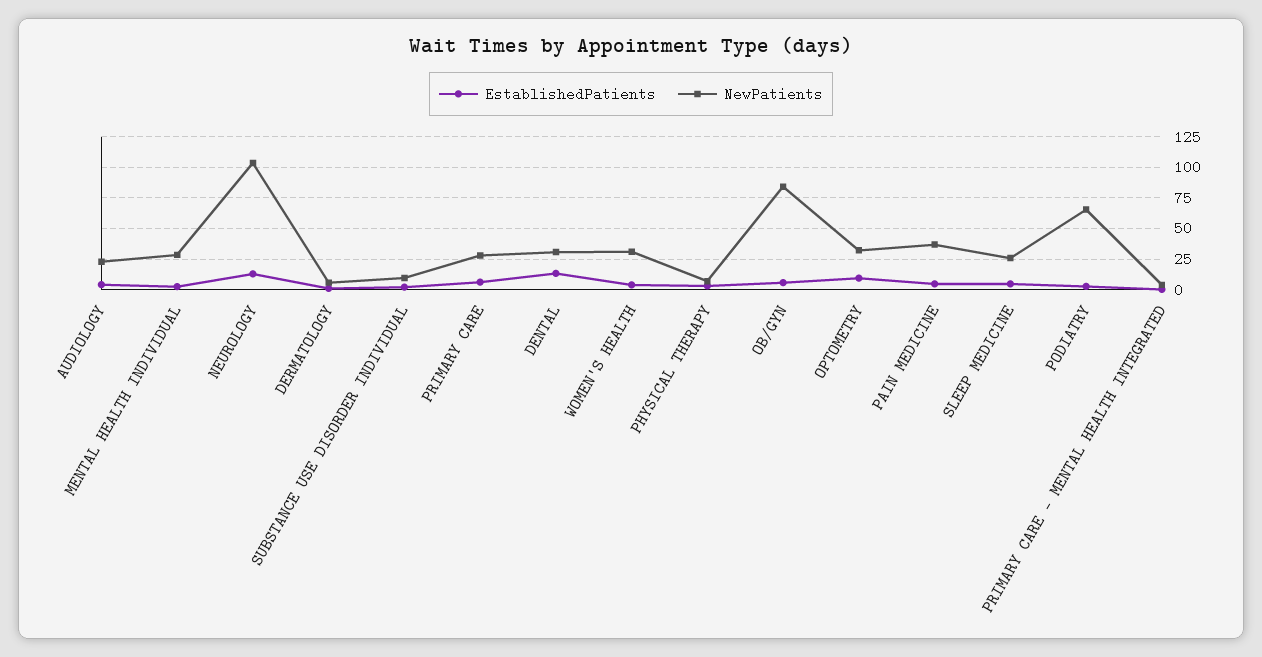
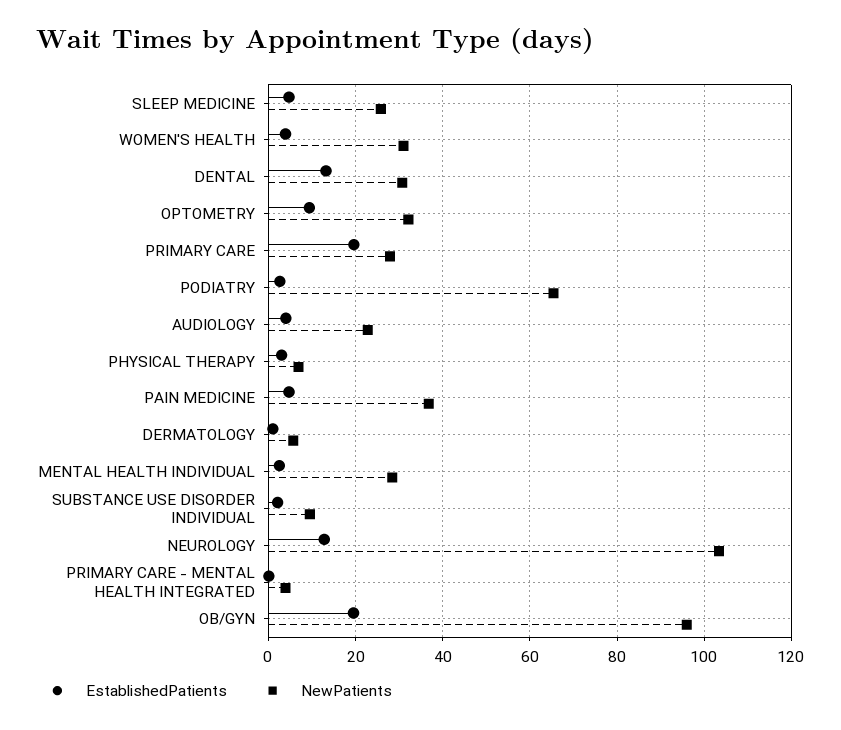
EstablishedPatients, PRIMARY CARE: 5 -> 20
EstablishedPatients, OB/GYN: 5 -> 20
NewPatients, OB/GYN: 85 -> 96

